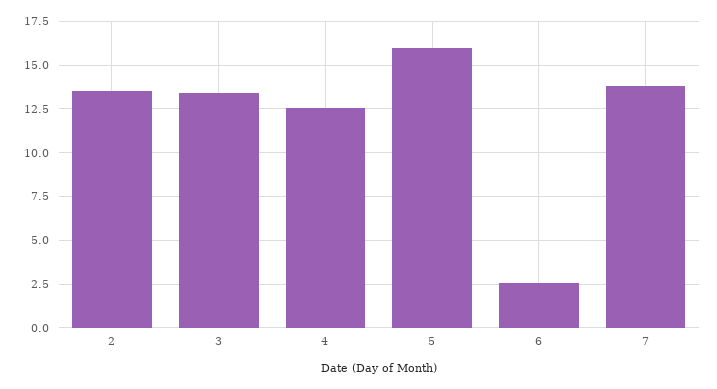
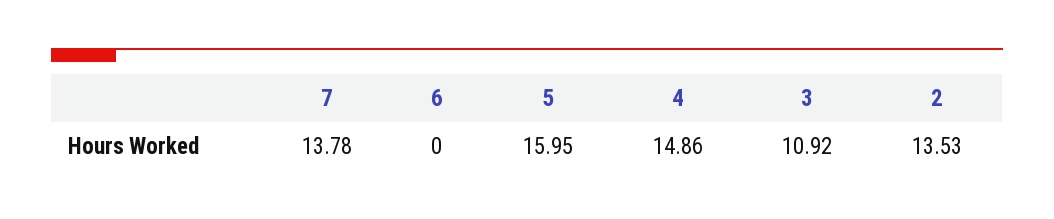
3: 13.5 -> 10.92
4: 12.5 -> 14.86
6: 2.5 -> 0

